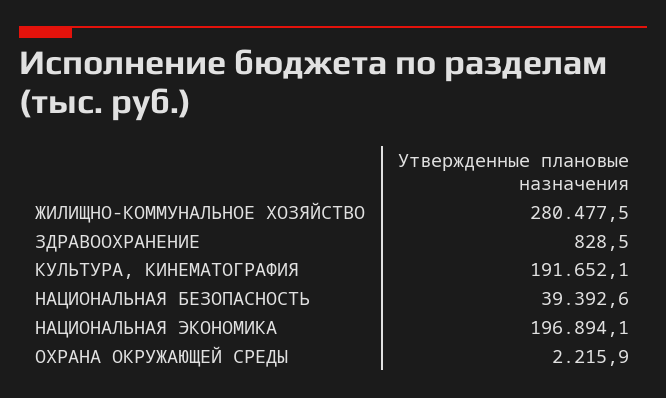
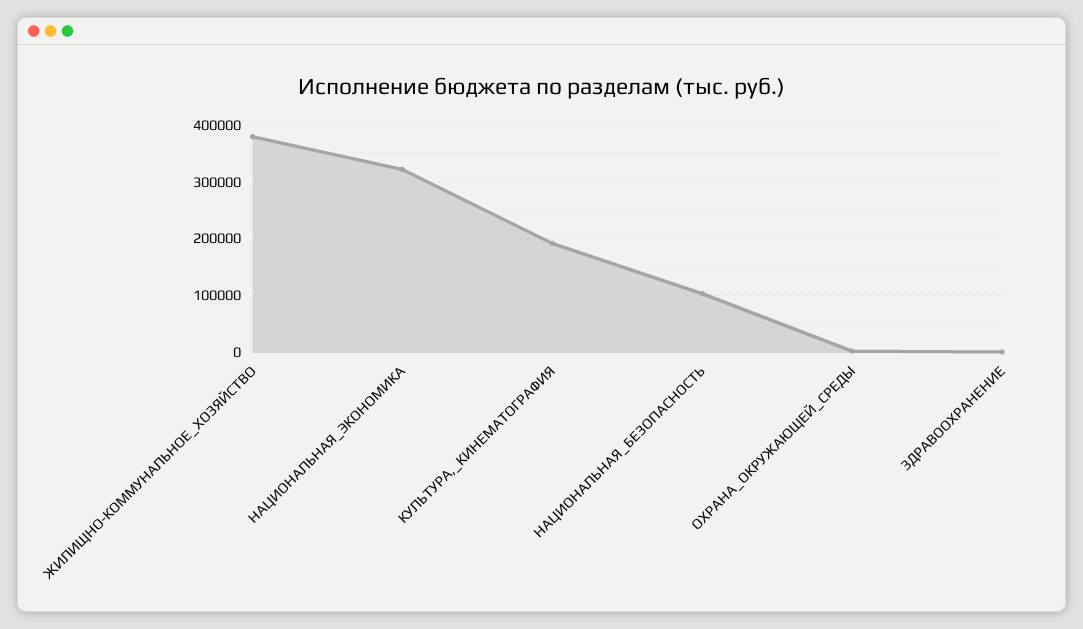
ЖИЛИЩНО-КОММУНАЛЬНОЕ ХОЗЯЙСТВО: 280477.5 -> 380000
НАЦИОНАЛЬНАЯ БЕЗОПАСНОСТЬ: 39392.6 -> 100000
НАЦИОНАЛЬНАЯ ЭКОНОМИКА: 196894.1 -> 320000

